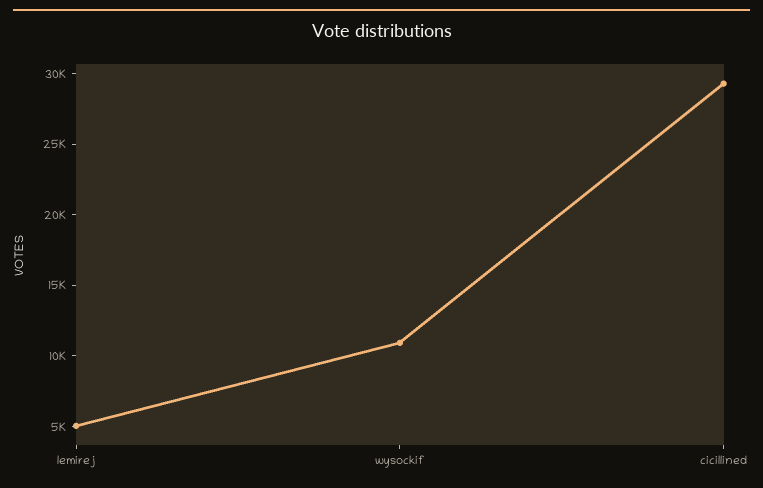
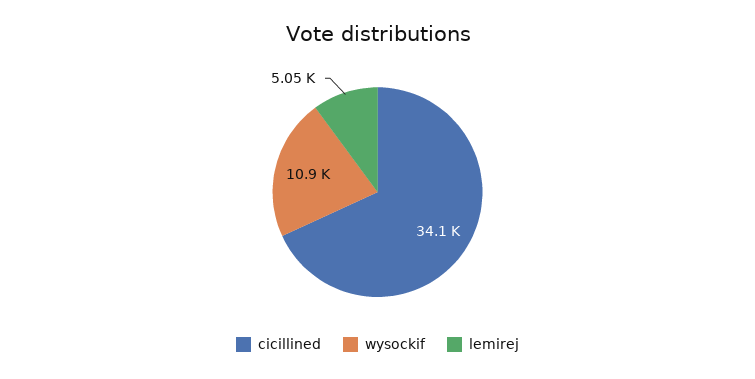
cicillined: 29000 -> 34100

